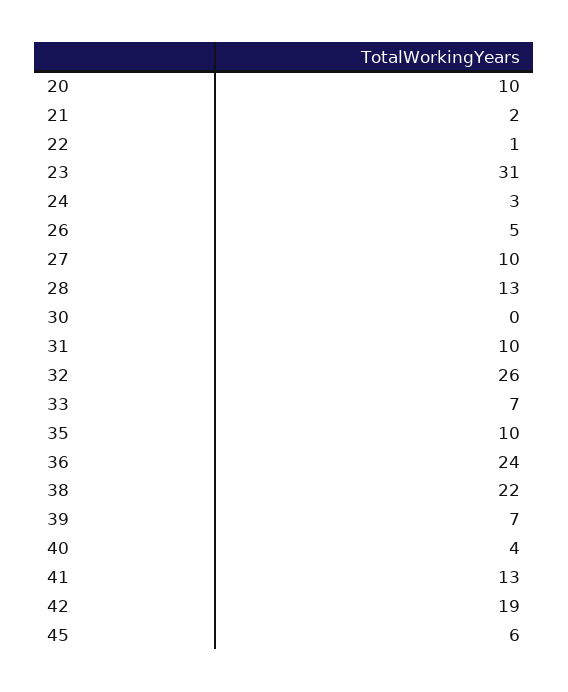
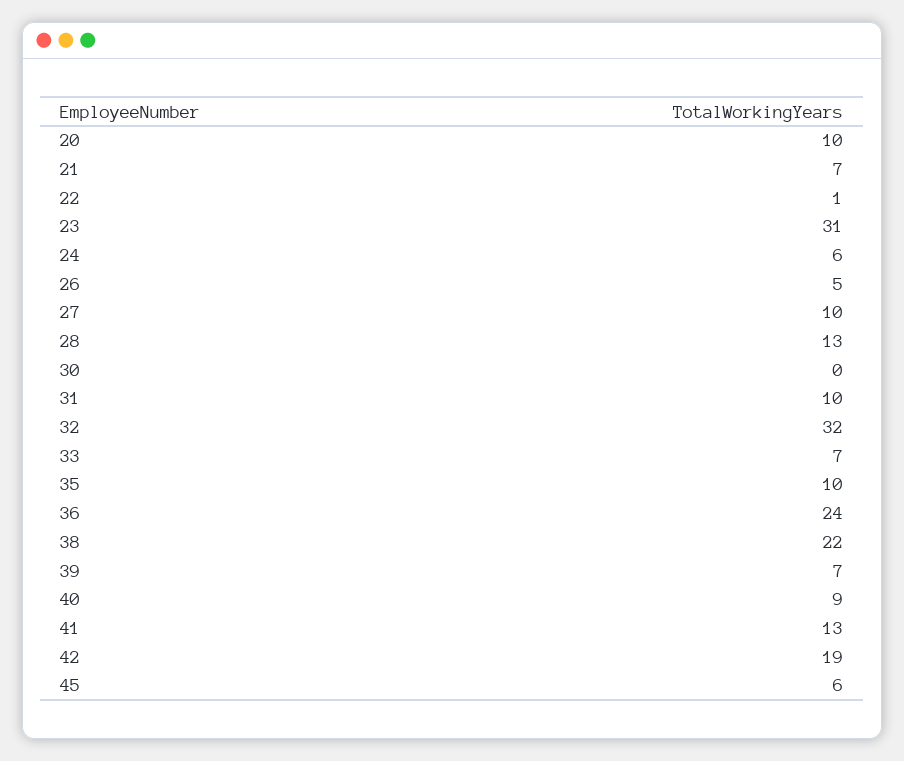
21: 2 -> 7
24: 3 -> 6
32: 26 -> 32
40: 4 -> 9

